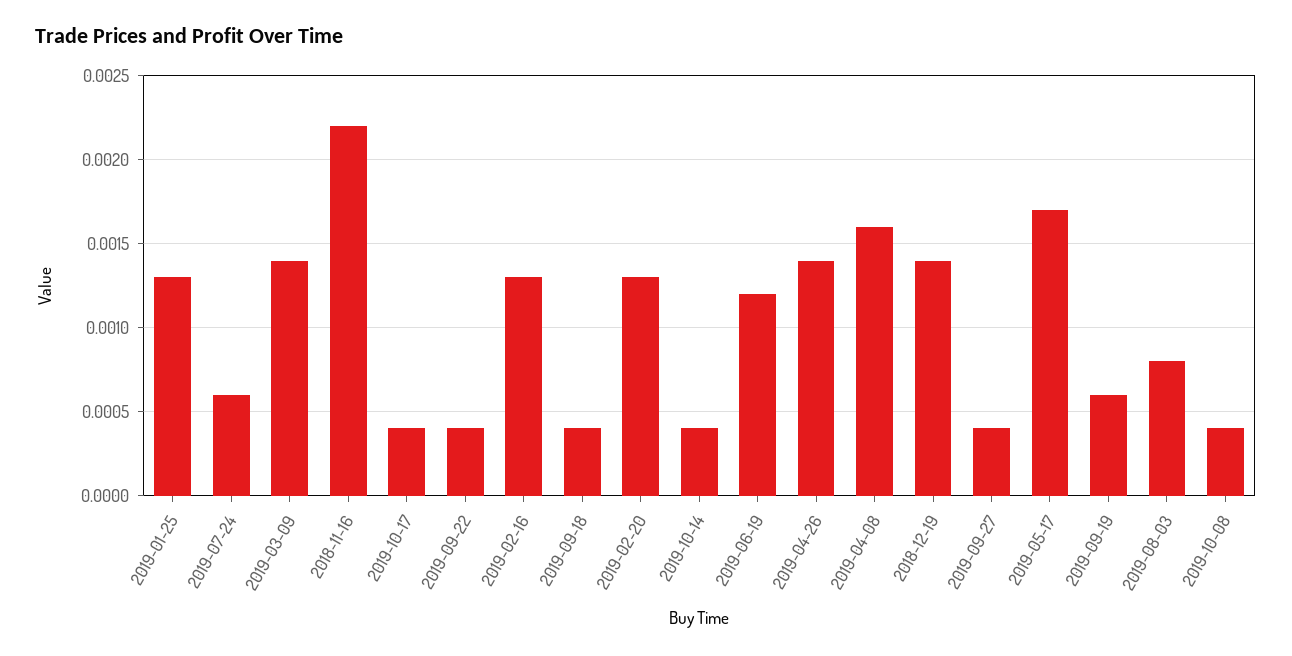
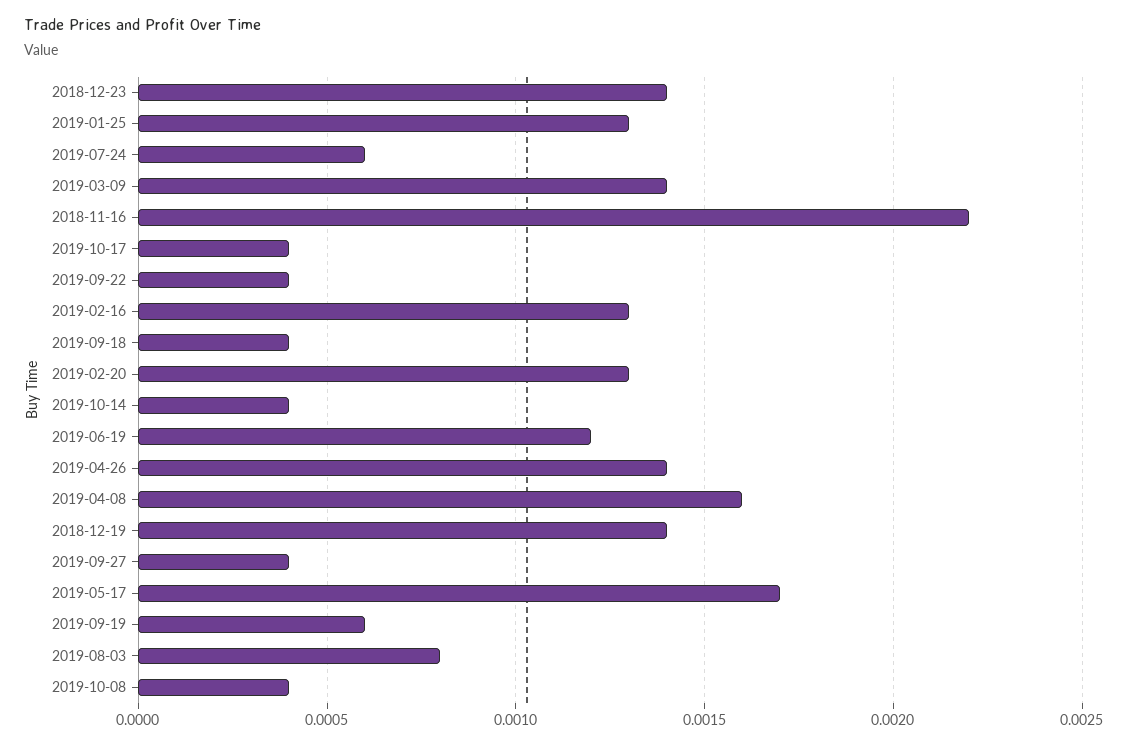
2018-12-23: none -> 0.0014

